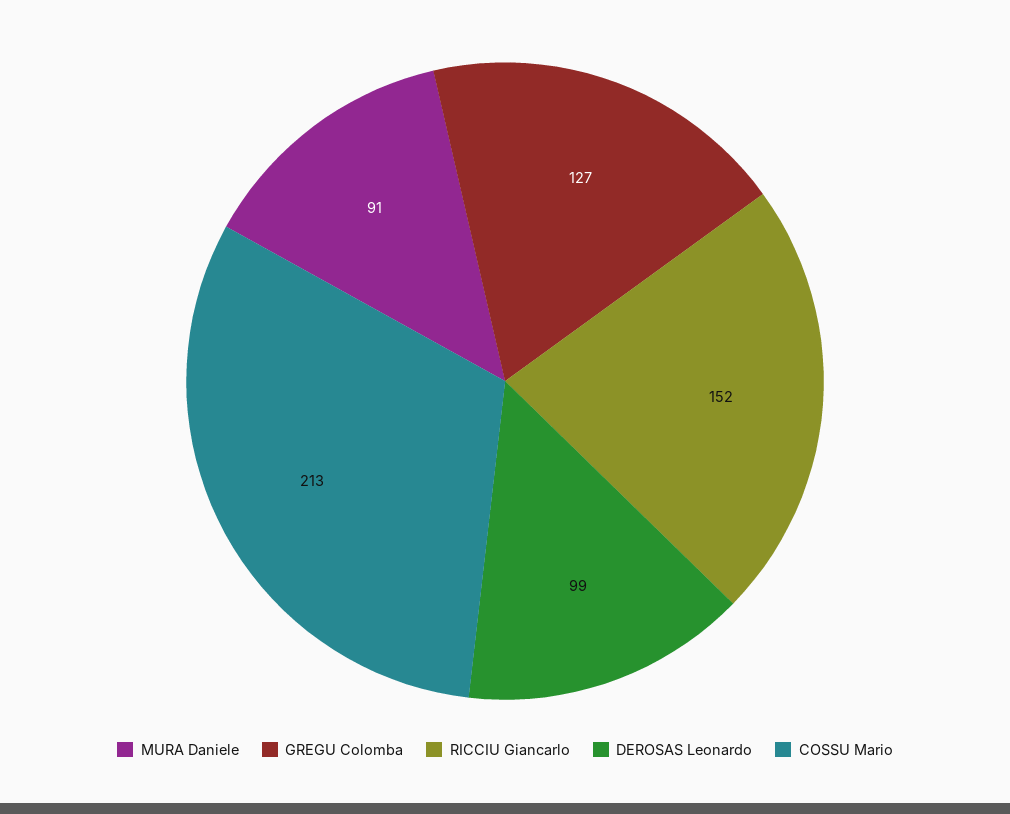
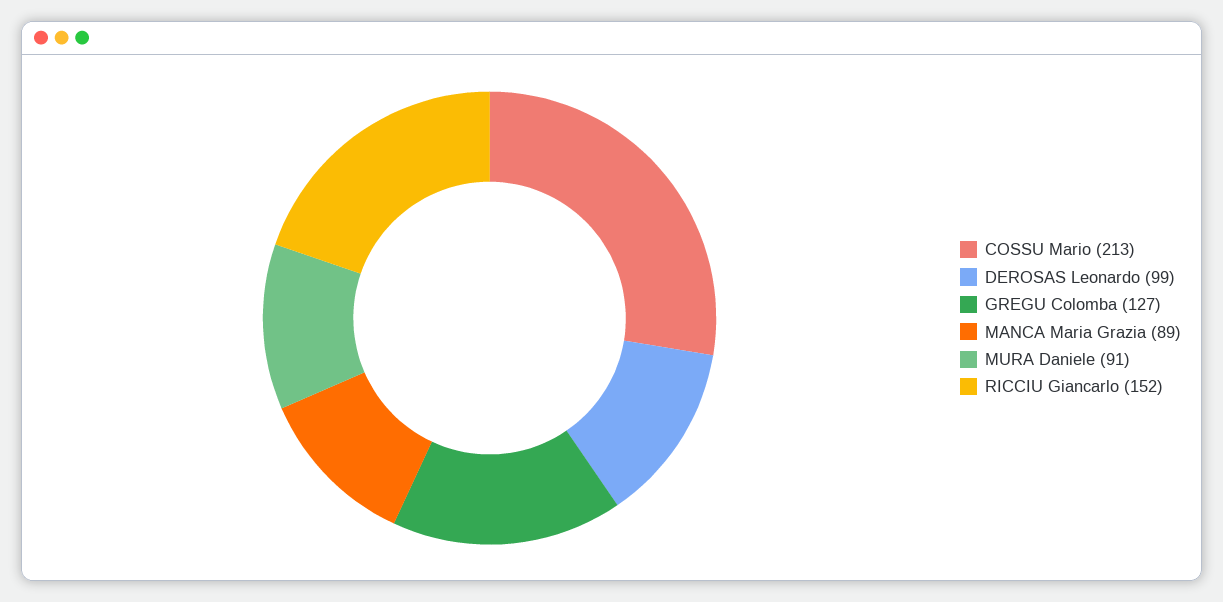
MANCA Maria Grazia: none -> 89

